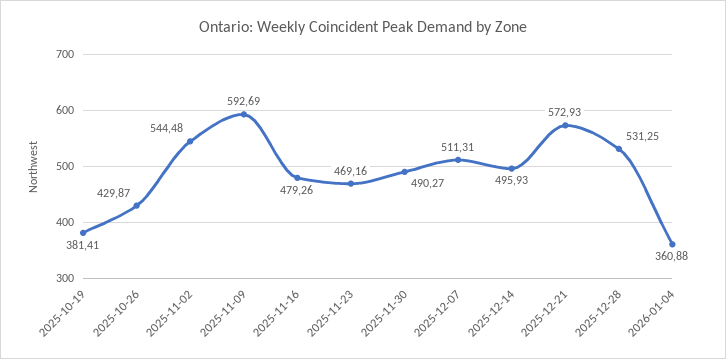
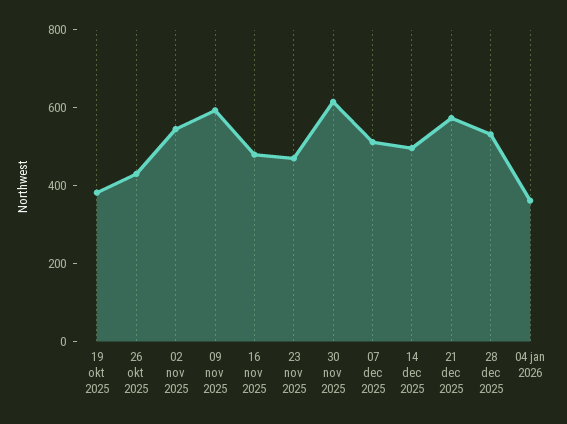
2025-11-30: 490.27 -> 600

